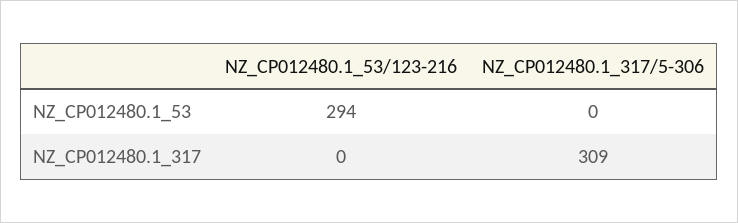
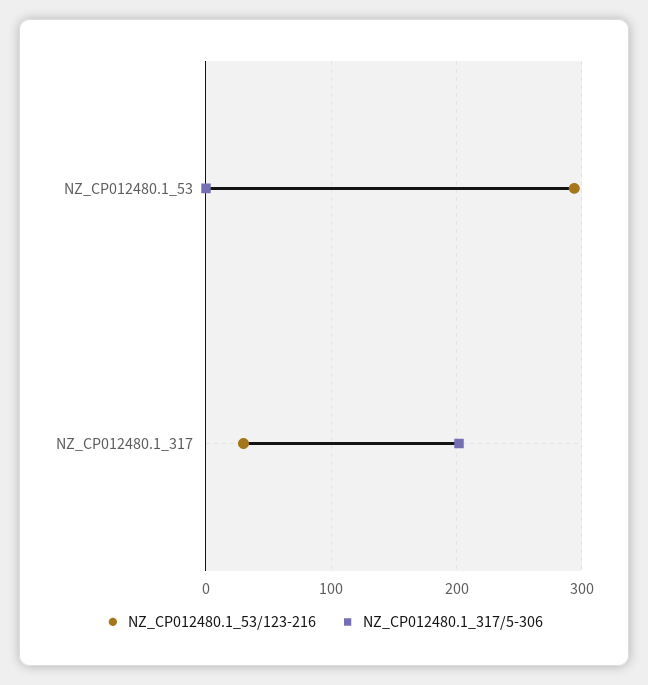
NZ_CP012480.1_53/123-216, NZ_CP012480.1_317: 0 -> 30
NZ_CP012480.1_317/5-306, NZ_CP012480.1_317: 309 -> 200

